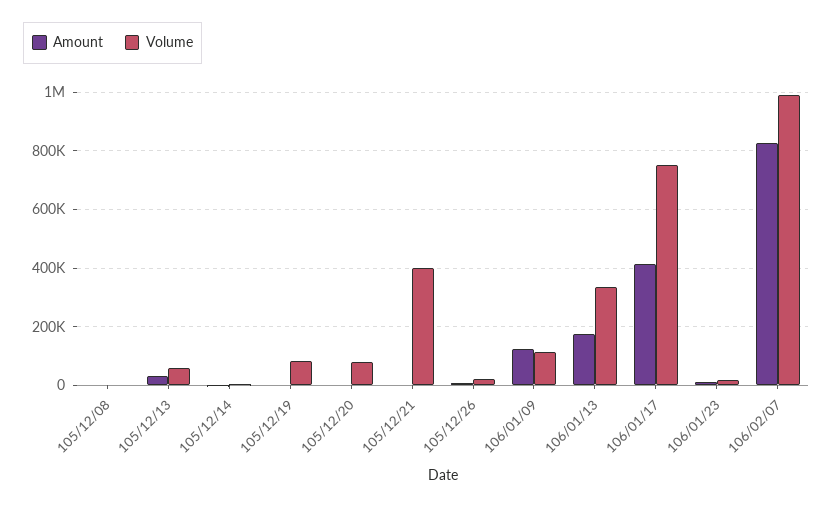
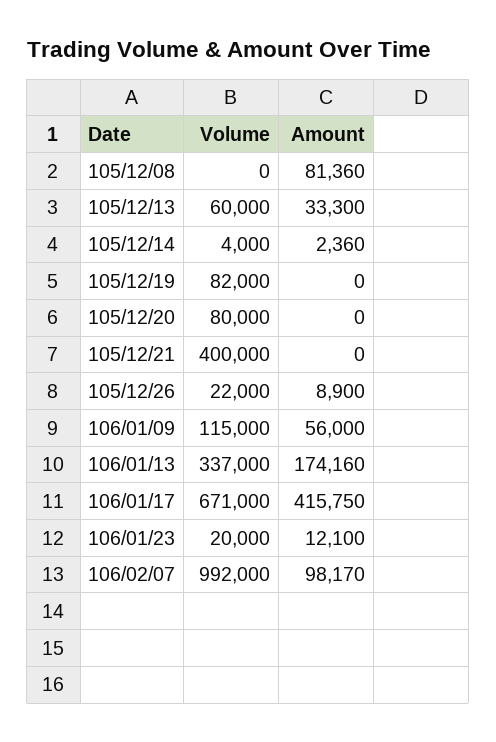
Amount, 105/12/08: 0 -> 81360
Amount, 106/01/09: 125000 -> 56000
Volume, 106/01/17: 750000 -> 671000
Amount, 106/02/07: 825000 -> 98170

